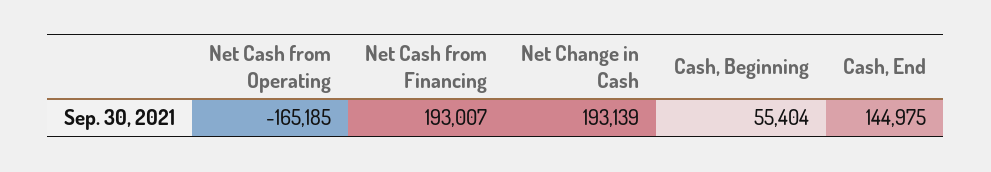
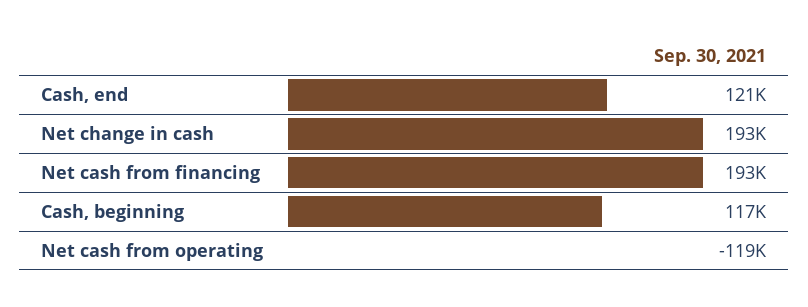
Net Cash from Operating: -165185 -> -119000
Cash, Beginning: 55404 -> 117000
Cash, End: 144975 -> 121000

